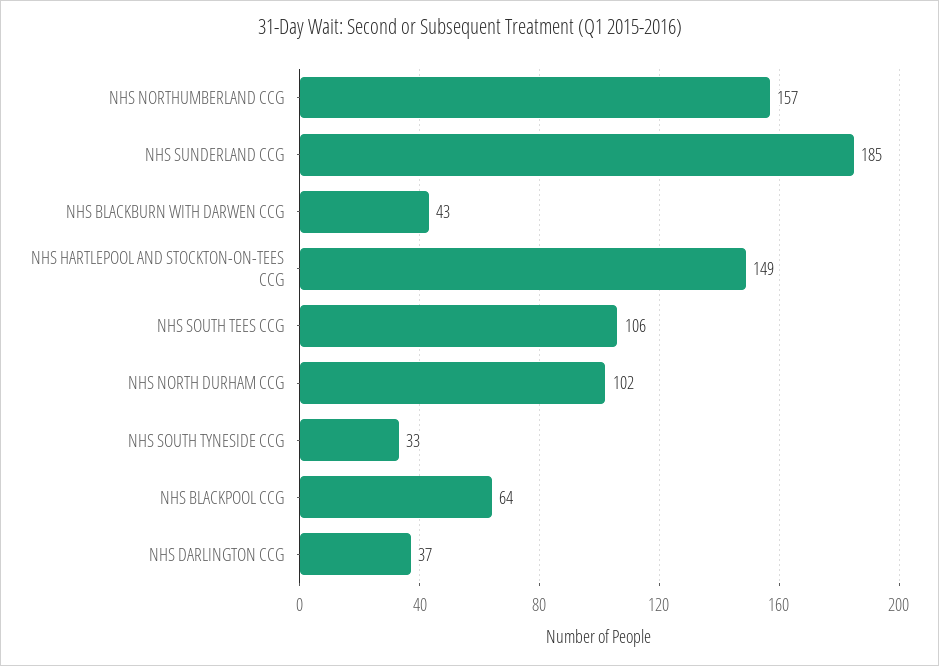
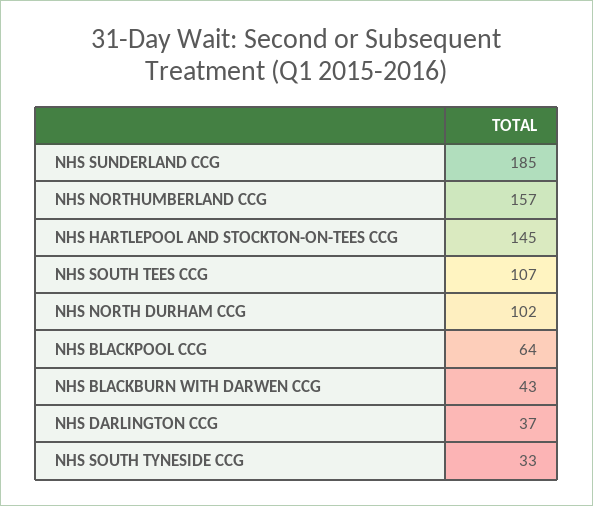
NHS HARTLEPOOL AND STOCKTON-ON-TEES CCG: 149 -> 145
NHS SOUTH TEES CCG: 106 -> 107

